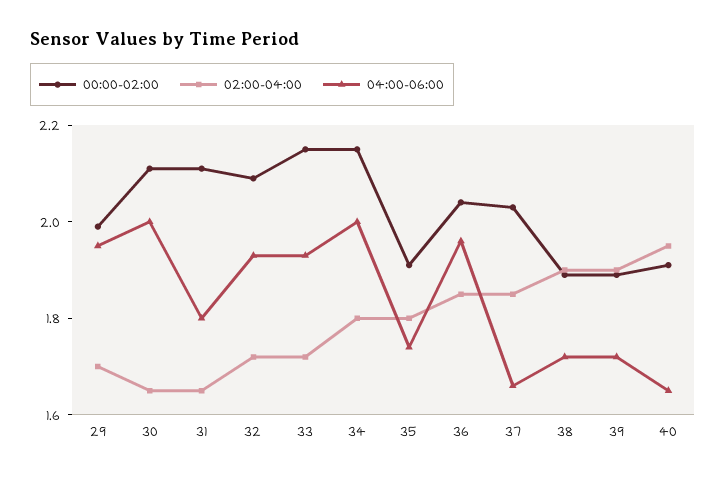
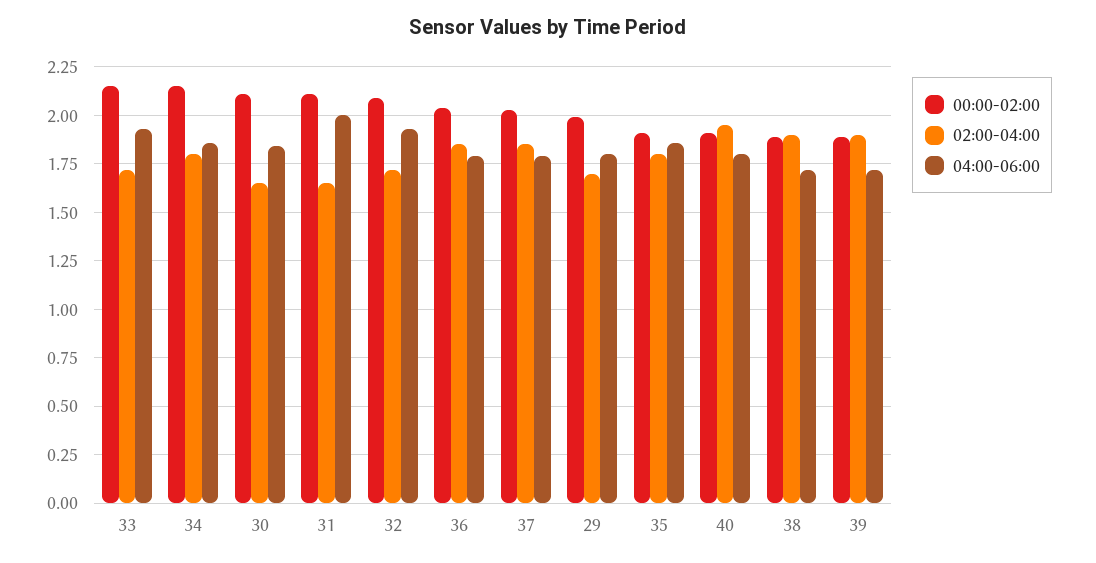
04:00-06:00, 29: 1.95 -> 1.8
04:00-06:00, 30: 2 -> 1.85
04:00-06:00, 31: 1.8 -> 2
04:00-06:00, 34: 2 -> 1.85
04:00-06:00, 35: 1.75 -> 1.85
04:00-06:00, 36: 1.95 -> 1.8
04:00-06:00, 37: 1.65 -> 1.8
04:00-06:00, 40: 1.65 -> 1.8

